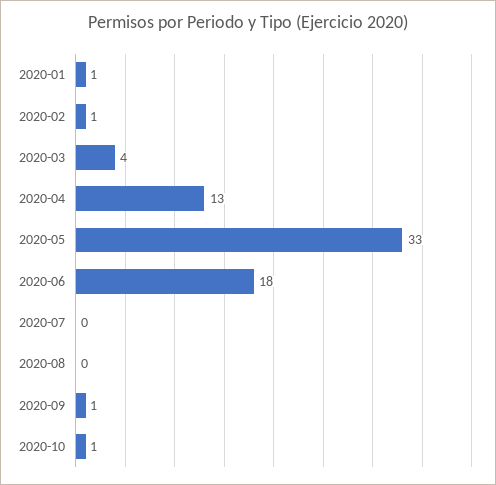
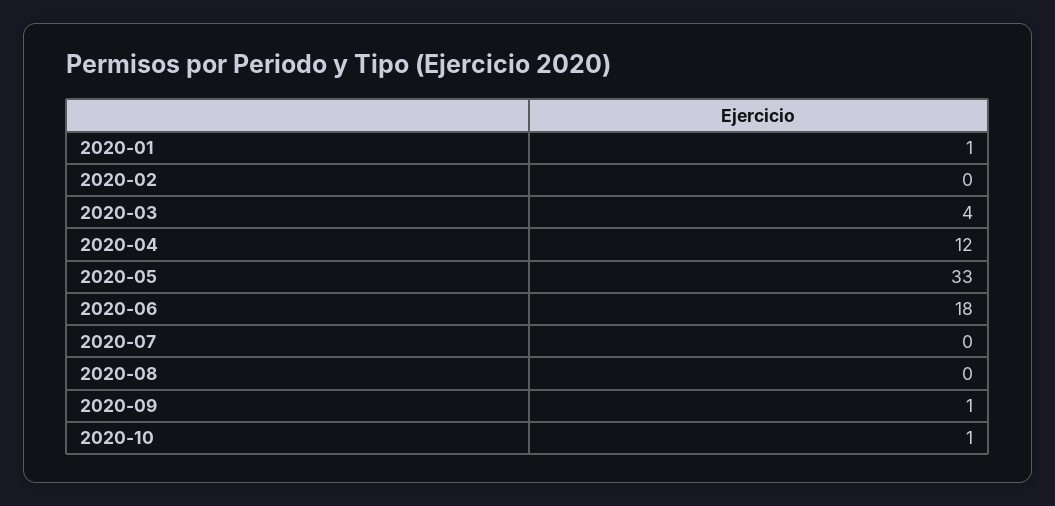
2020-02: 1 -> 0
2020-04: 13 -> 12

